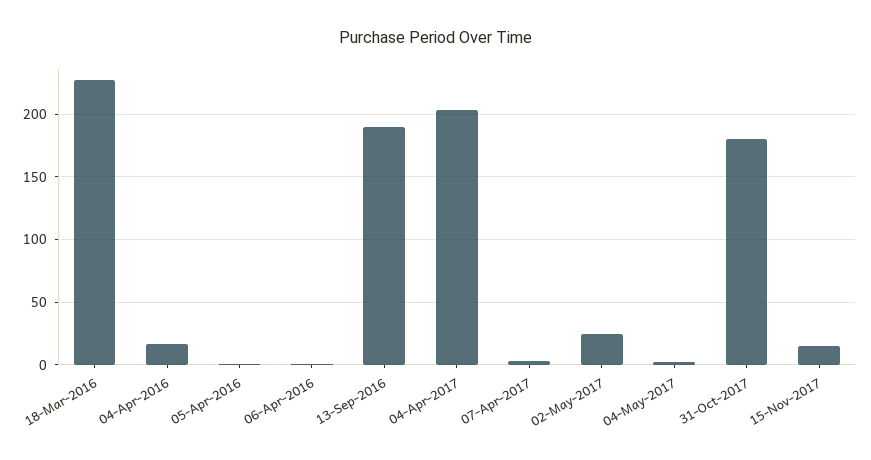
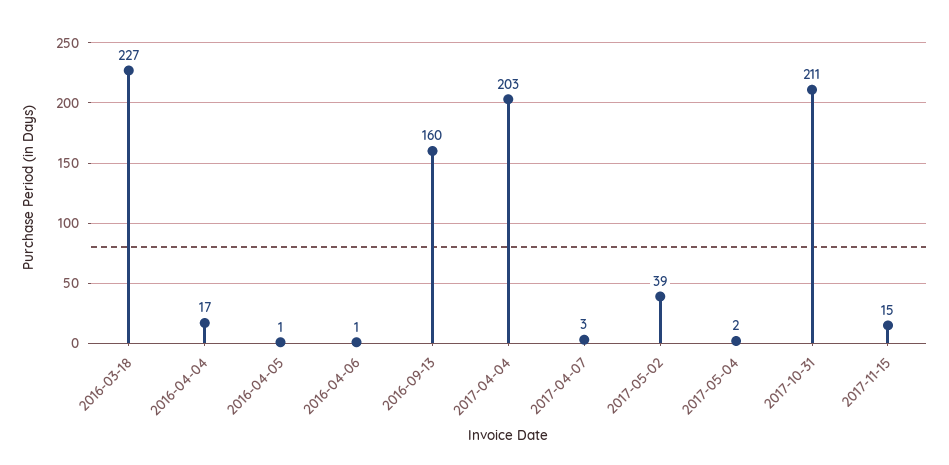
13-Sep-2016: 190 -> 160
02-May-2017: 25 -> 39
31-Oct-2017: 180 -> 211

